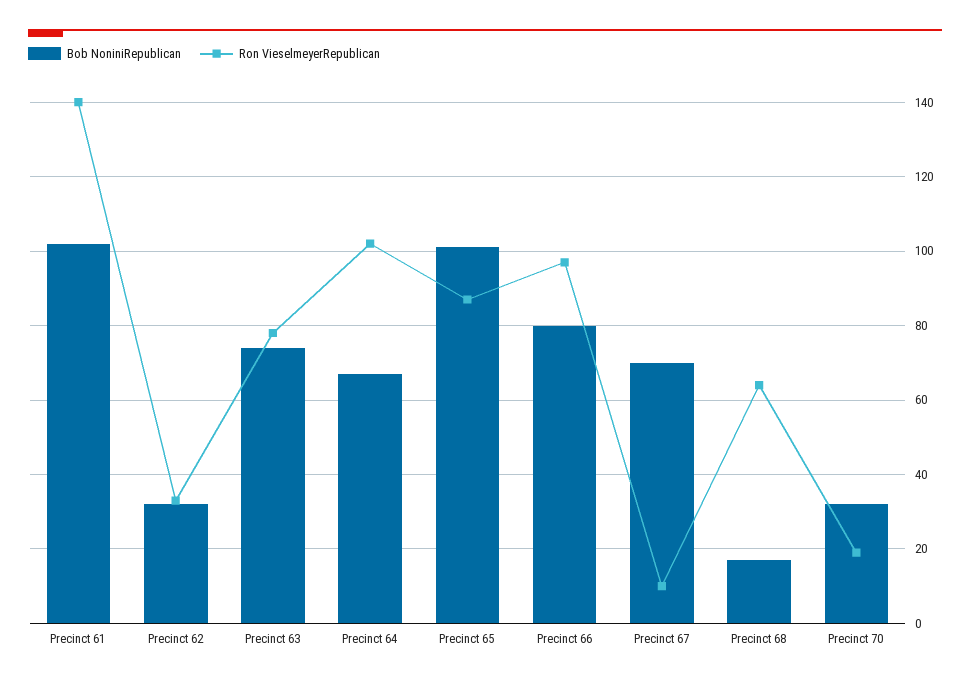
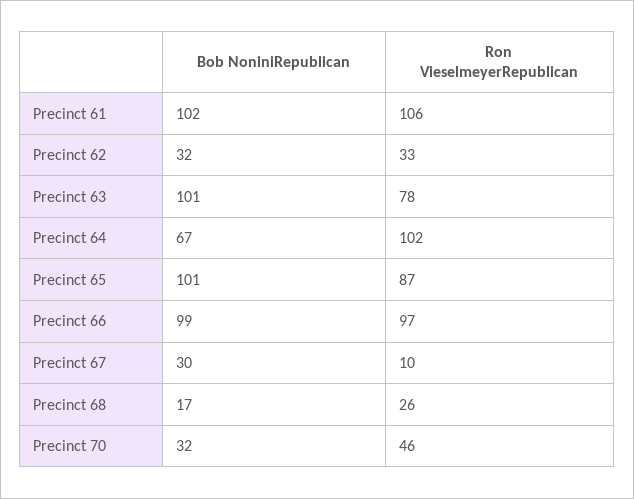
Ron VieselmeyerRepublican, Precinct 61: 140 -> 106
Bob NoniniRepublican, Precinct 63: 75 -> 101
Bob NoniniRepublican, Precinct 66: 80 -> 99
Bob NoniniRepublican, Precinct 67: 70 -> 30
Ron VieselmeyerRepublican, Precinct 68: 65 -> 26
Ron VieselmeyerRepublican, Precinct 70: 20 -> 46

